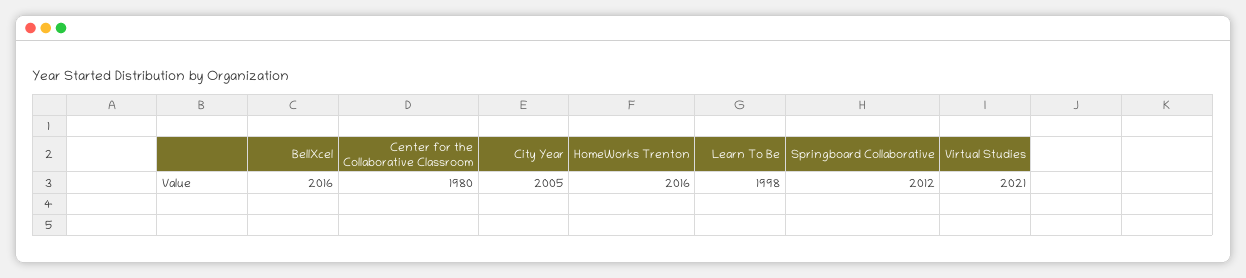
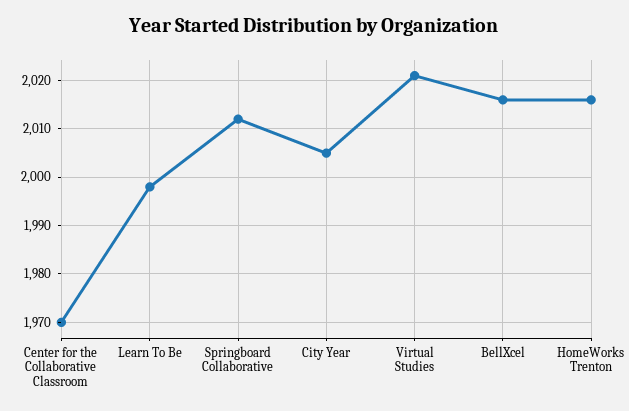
Center for the Collaborative Classroom: 1980 -> 1970

